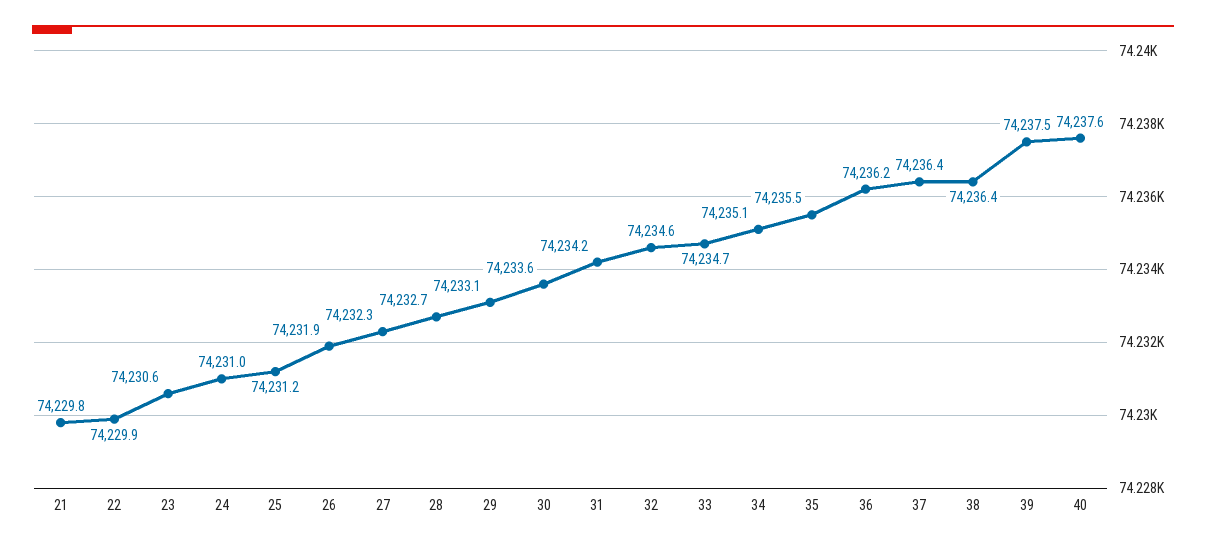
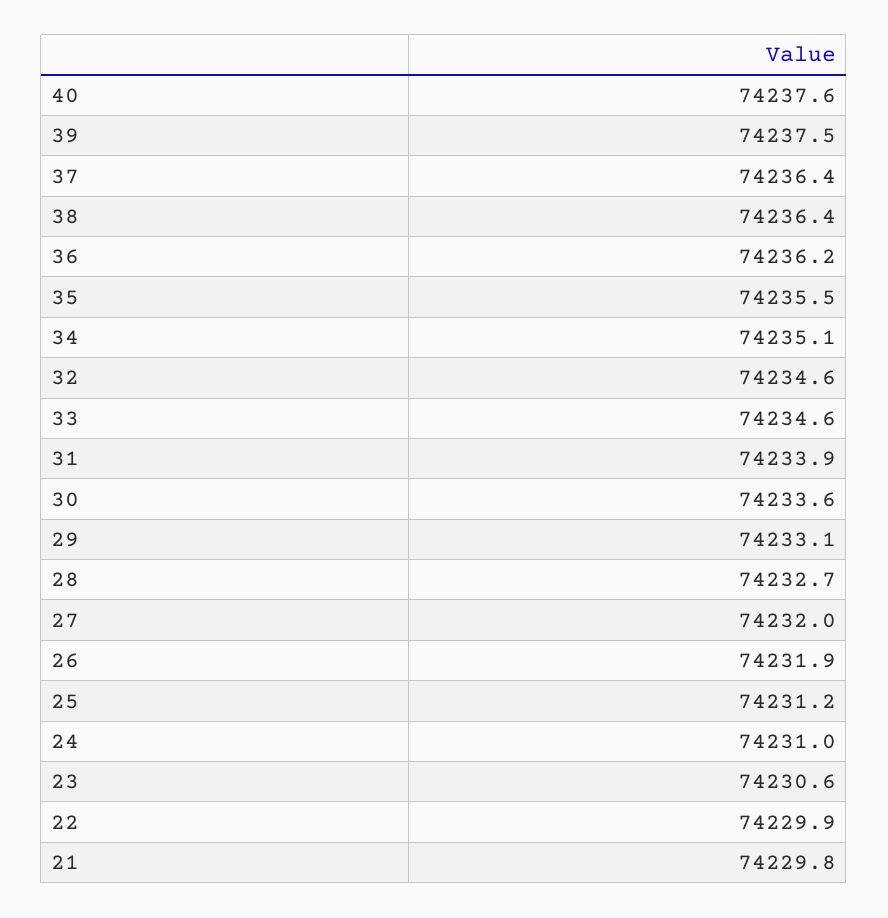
27: 74232.3 -> 74232
31: 74234.2 -> 74233.9
33: 74234.7 -> 74234.6

